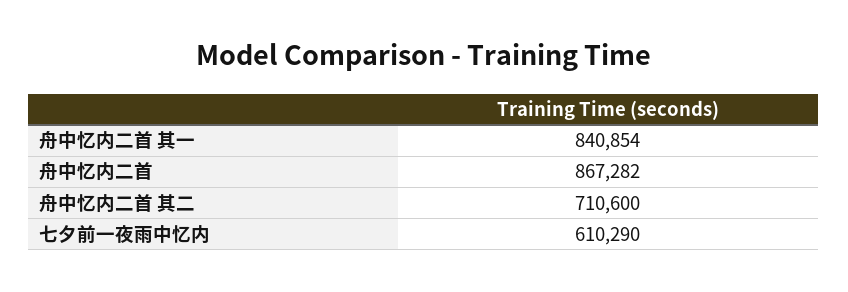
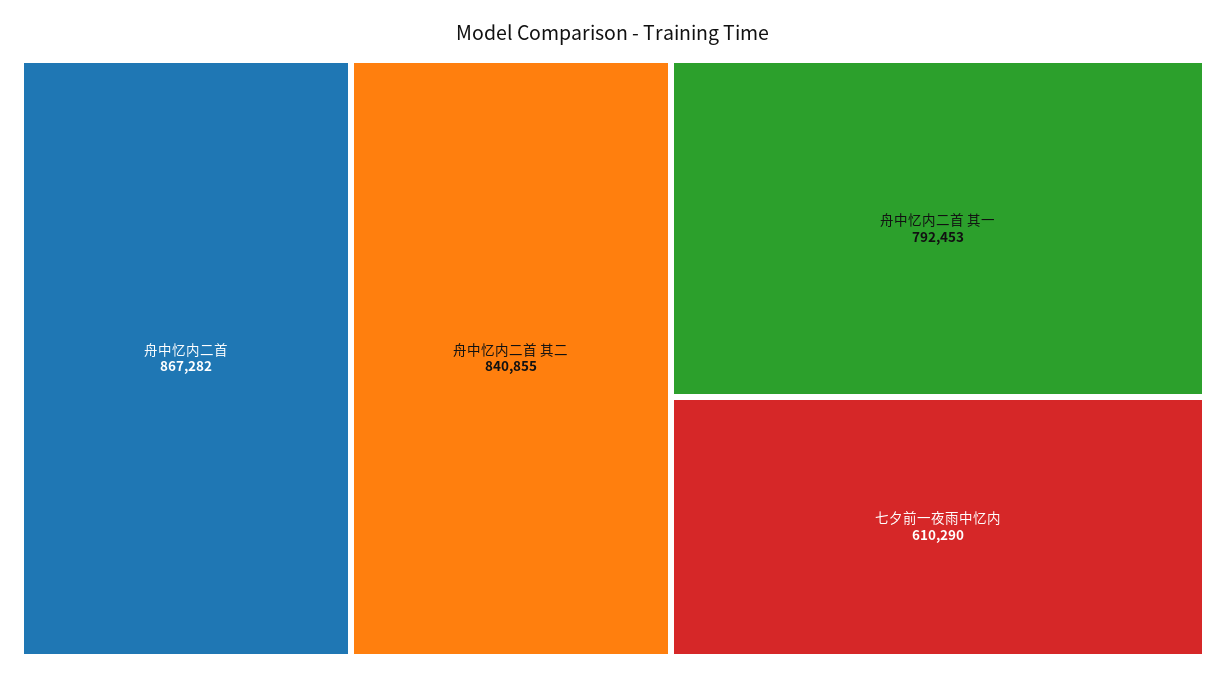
舟中忆内二首 其一: 840854 -> 792453
舟中忆内二首 其二: 710600 -> 840855

